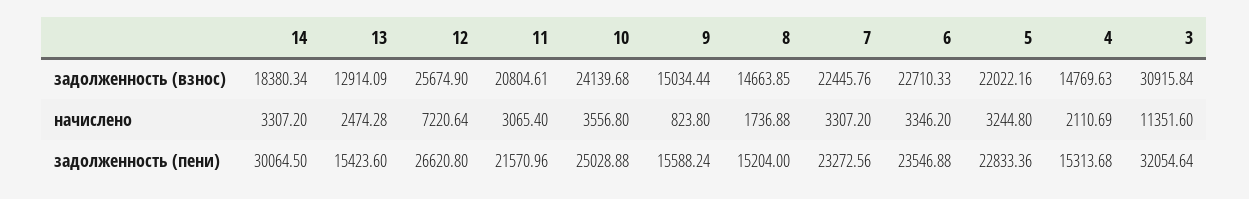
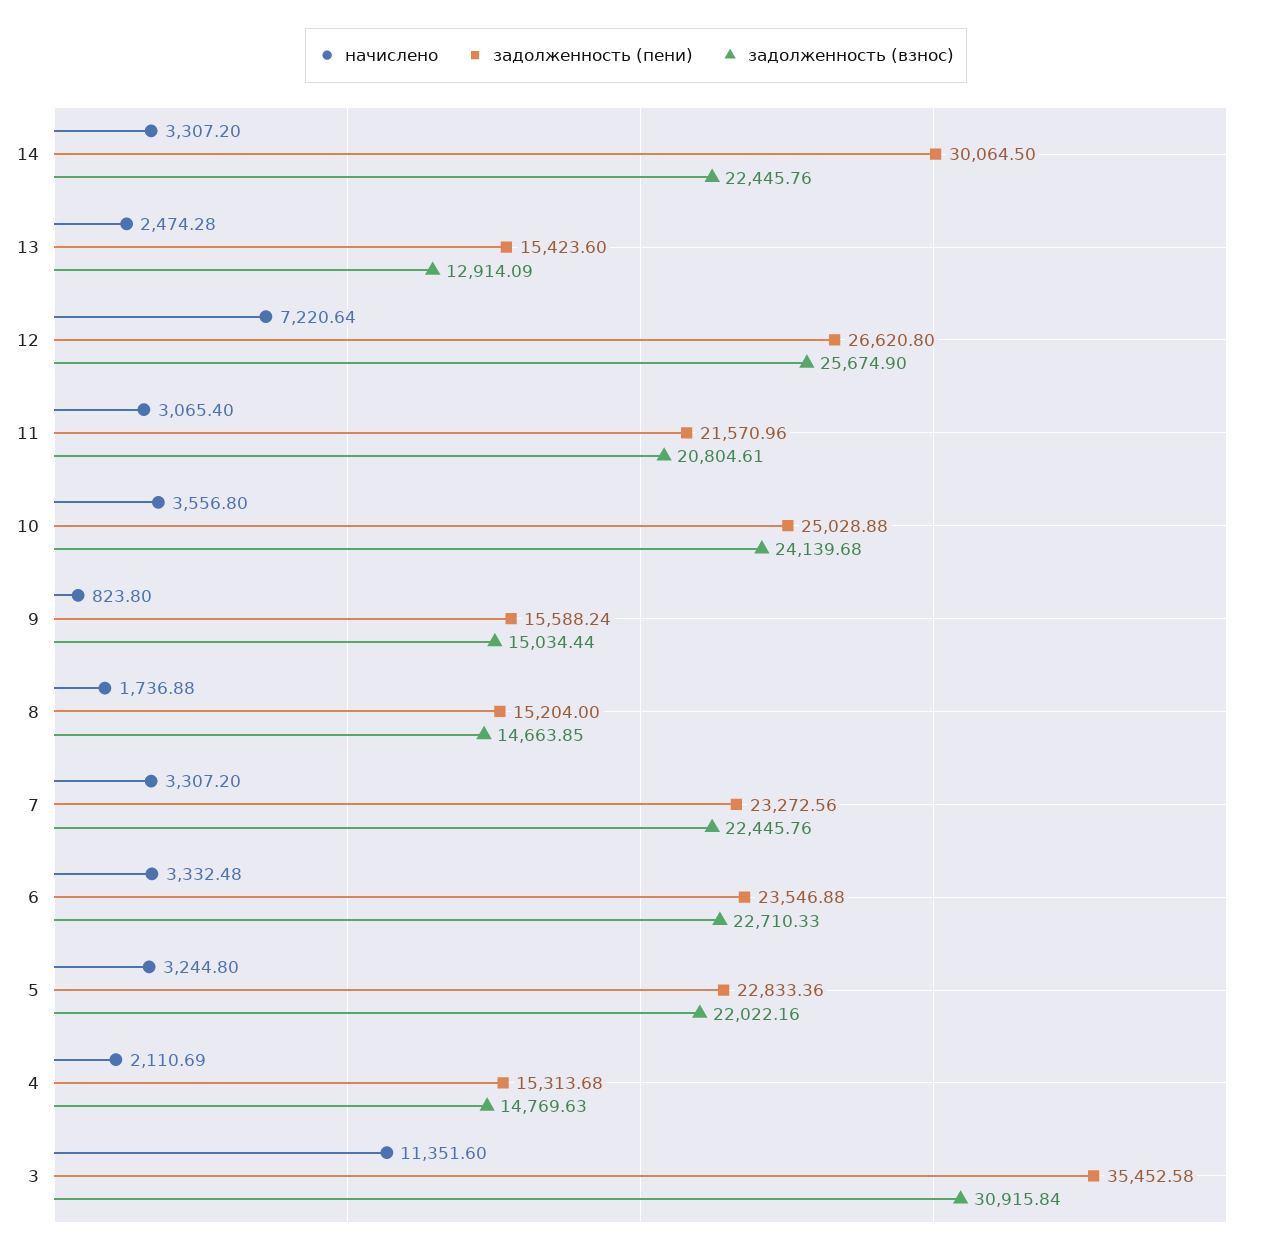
задолженность (взнос), 14: 18380.34 -> 22445.76
начислено, 6: 3346.2 -> 3332.48
задолженность (пени), 3: 32054.64 -> 35452.58

